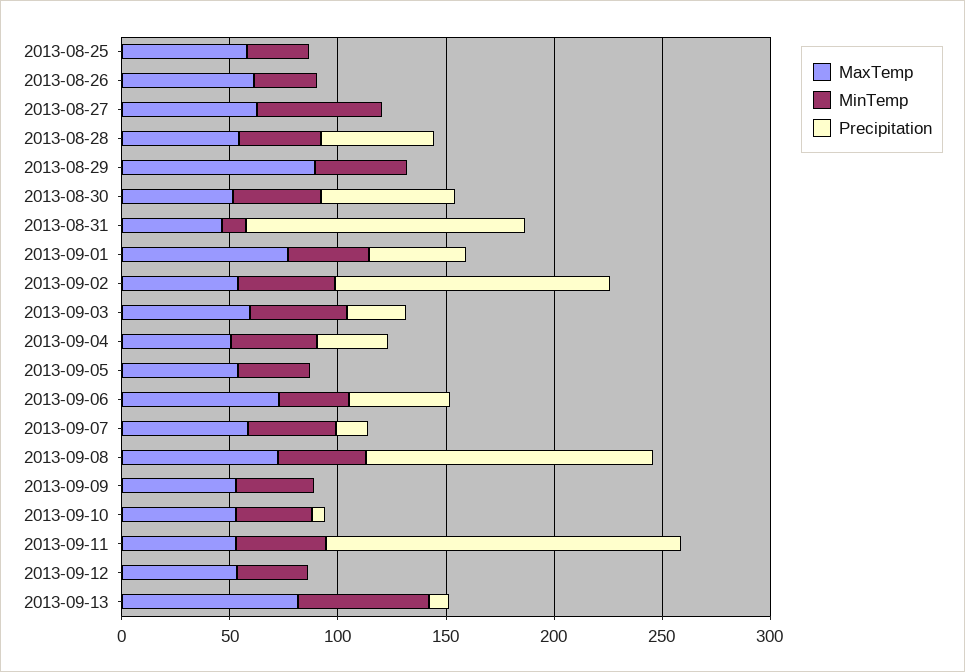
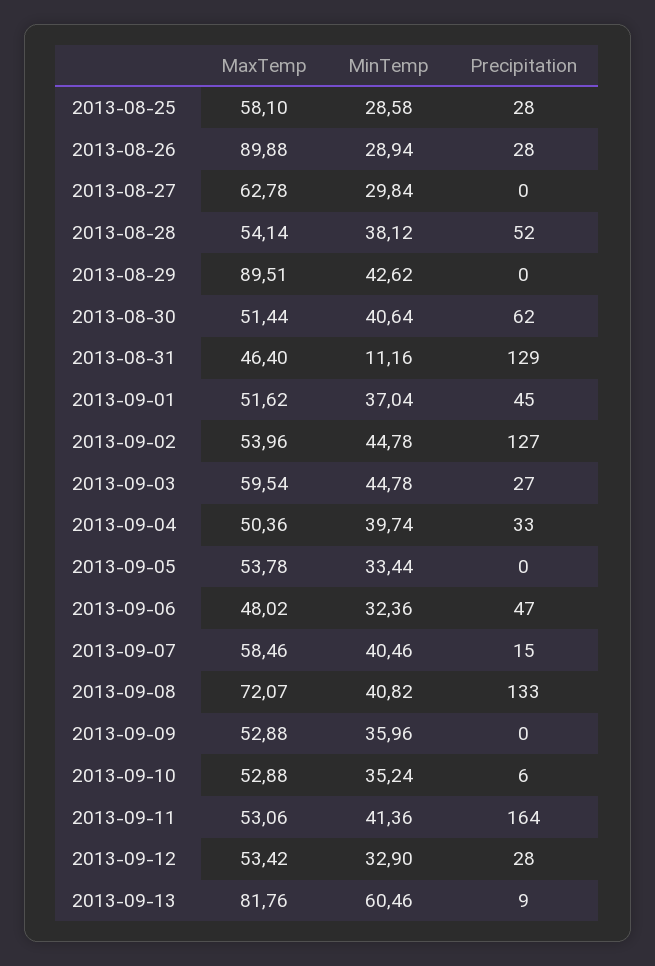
Precipitation, 2013-08-25: 0 -> 28
MaxTemp, 2013-08-26: 60 -> 89.88
Precipitation, 2013-08-26: 0 -> 28
MinTemp, 2013-08-27: 60 -> 29.84
MaxTemp, 2013-09-01: 80 -> 51.62
MaxTemp, 2013-09-06: 70 -> 48.02
Precipitation, 2013-09-12: 0 -> 28

